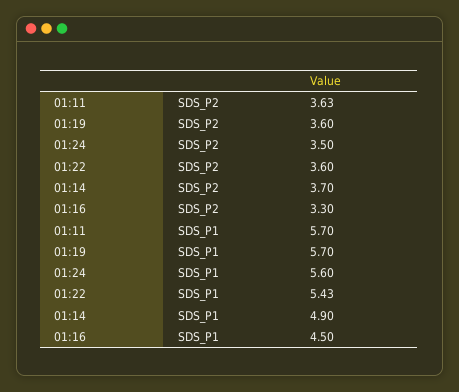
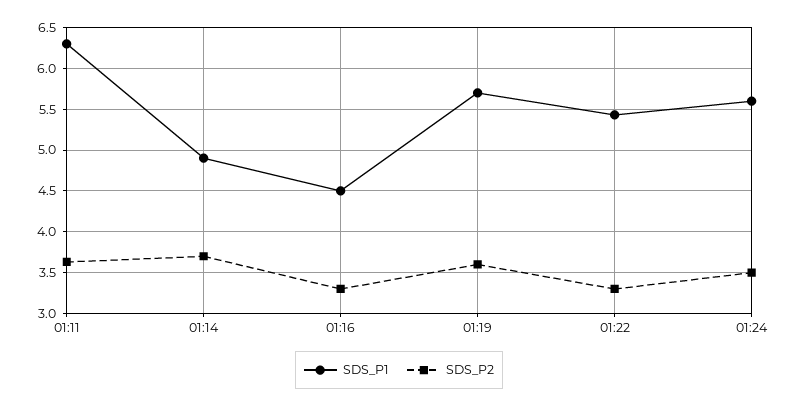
SDS_P2, 01:22: 3.6 -> 3.3
SDS_P1, 01:11: 5.7 -> 6.3

